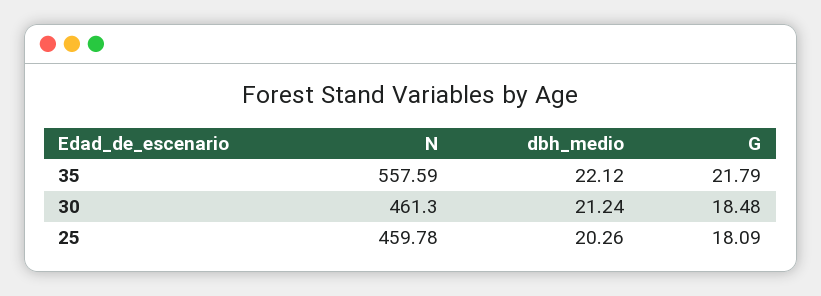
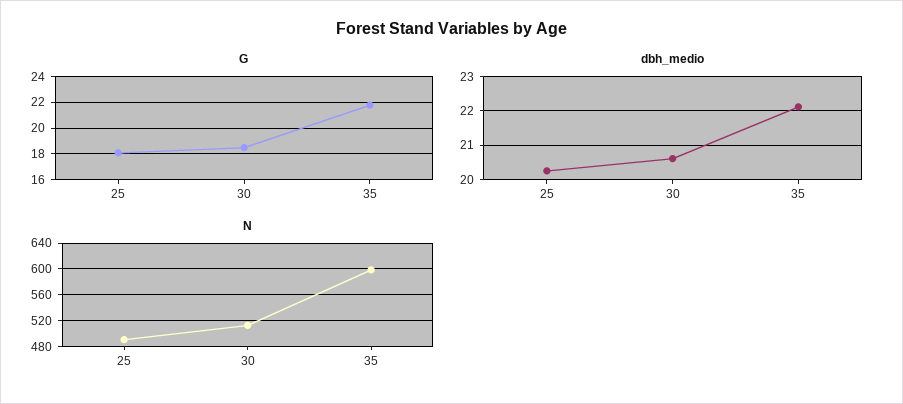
N, 35: 557.59 -> 600
N, 30: 461.3 -> 510
dbh_medio, 30: 21.24 -> 20.6
N, 25: 459.78 -> 490

